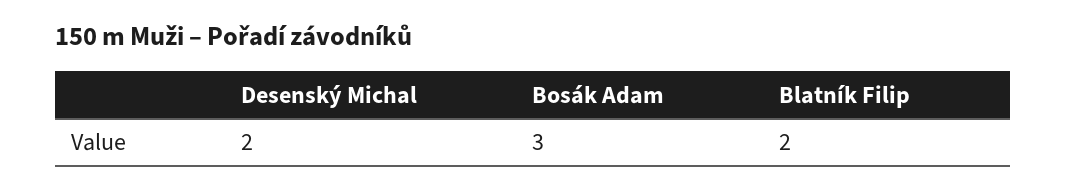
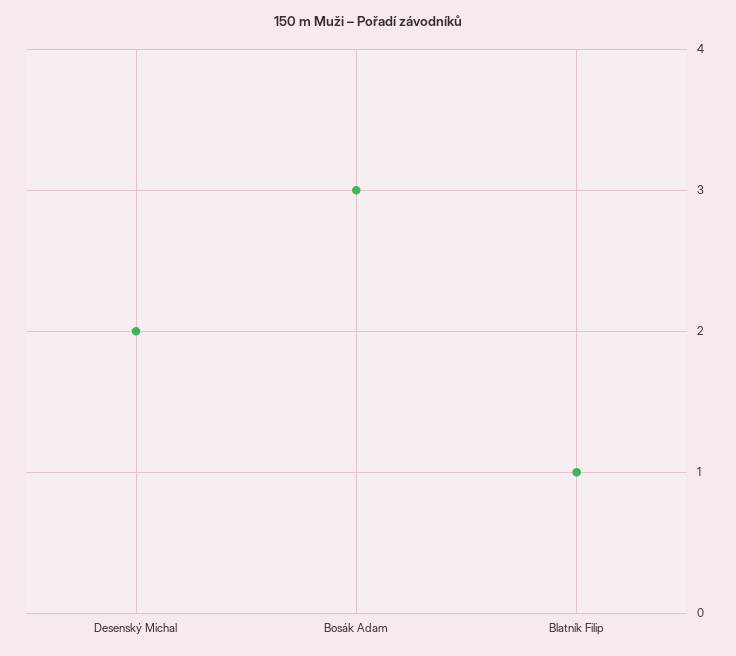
Blatník Filip: 2 -> 1

